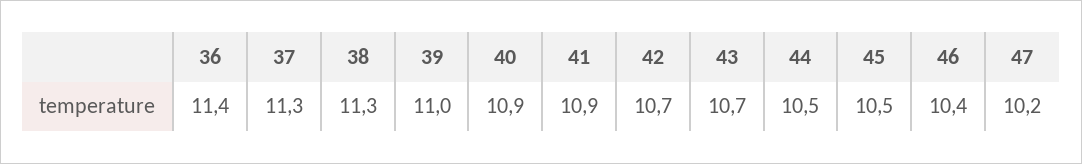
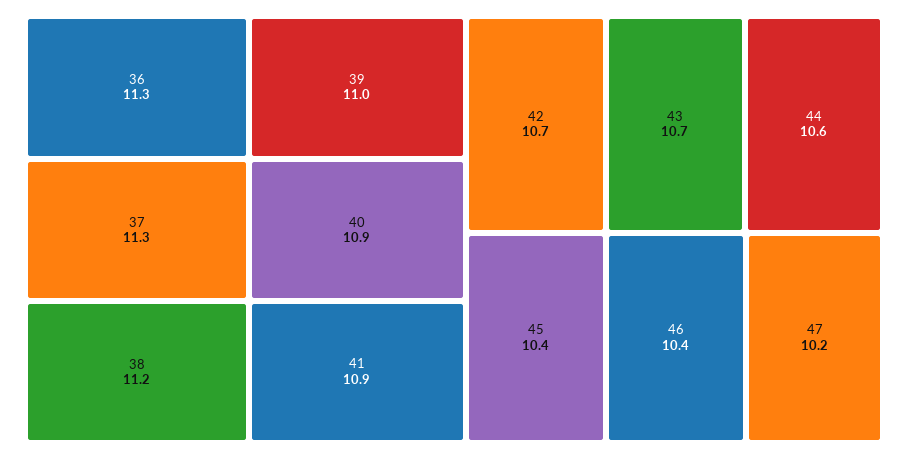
36: 11.4 -> 11.3
38: 11.3 -> 11.2
44: 10.5 -> 10.6
45: 10.5 -> 10.4

